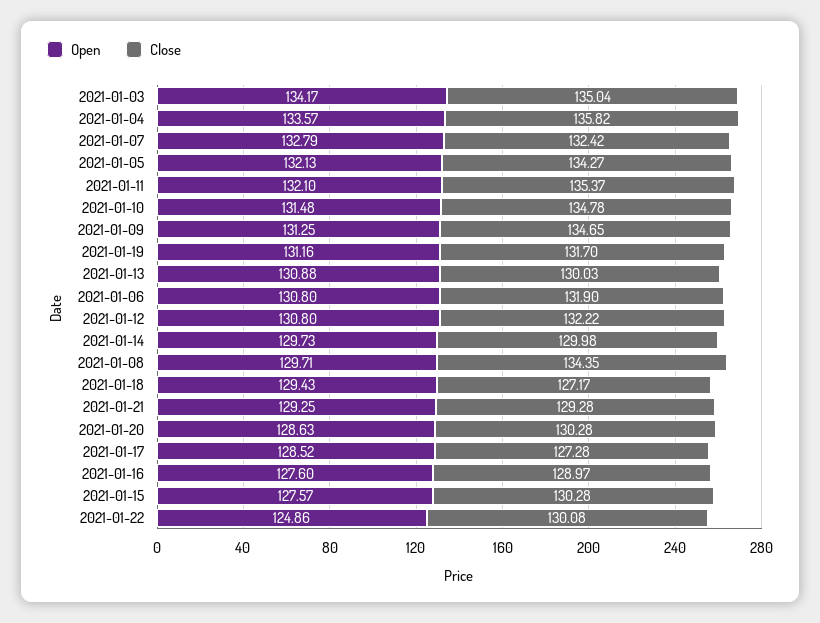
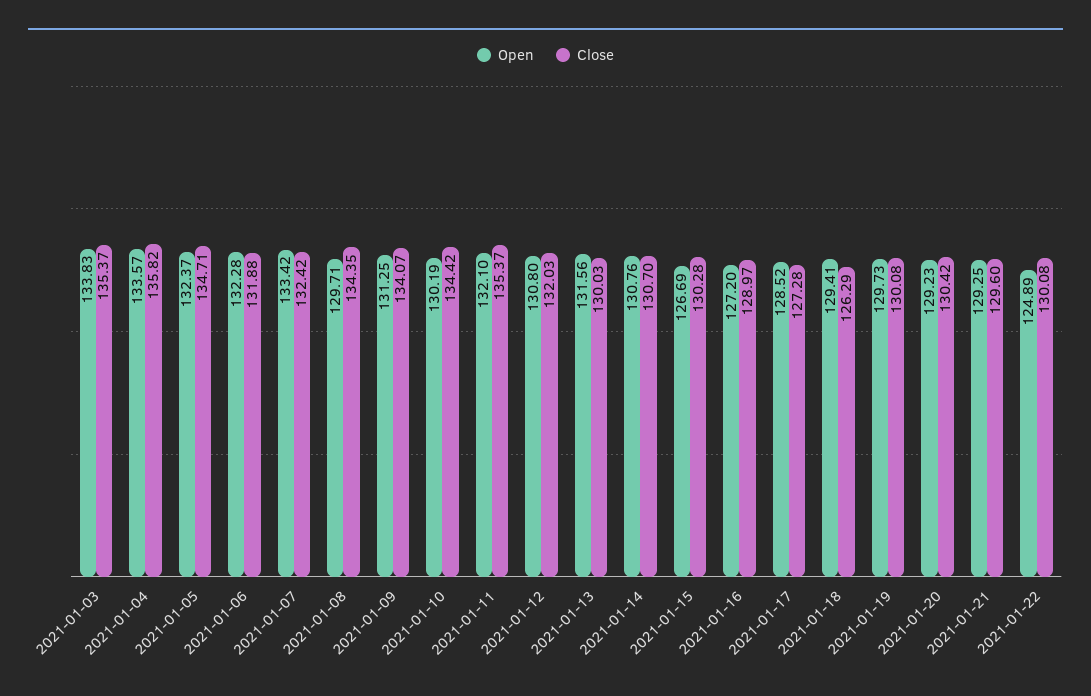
Open, 2021-01-03: 134.17 -> 133.83
Close, 2021-01-03: 135.04 -> 135.37
Open, 2021-01-07: 132.79 -> 133.42
Open, 2021-01-05: 132.13 -> 132.37
Close, 2021-01-05: 134.27 -> 134.71
Open, 2021-01-10: 131.48 -> 130.19
Close, 2021-01-10: 134.78 -> 134.42
Close, 2021-01-09: 134.65 -> 134.07
Open, 2021-01-19: 131.16 -> 129.73
Close, 2021-01-19: 131.7 -> 130.08
Open, 2021-01-13: 130.88 -> 131.56
Open, 2021-01-06: 130.8 -> 132.28
Close, 2021-01-06: 131.9 -> 131.88
Close, 2021-01-12: 132.22 -> 132.03
Open, 2021-01-14: 129.73 -> 130.76
Close, 2021-01-14: 129.98 -> 130.7
Open, 2021-01-18: 129.43 -> 129.41
Close, 2021-01-18: 127.17 -> 126.29
Close, 2021-01-21: 129.28 -> 129.6
Open, 2021-01-20: 128.63 -> 129.23
Close, 2021-01-20: 130.28 -> 130.42
Open, 2021-01-16: 127.6 -> 127.2
Open, 2021-01-15: 127.57 -> 126.69
Open, 2021-01-22: 124.86 -> 124.89

